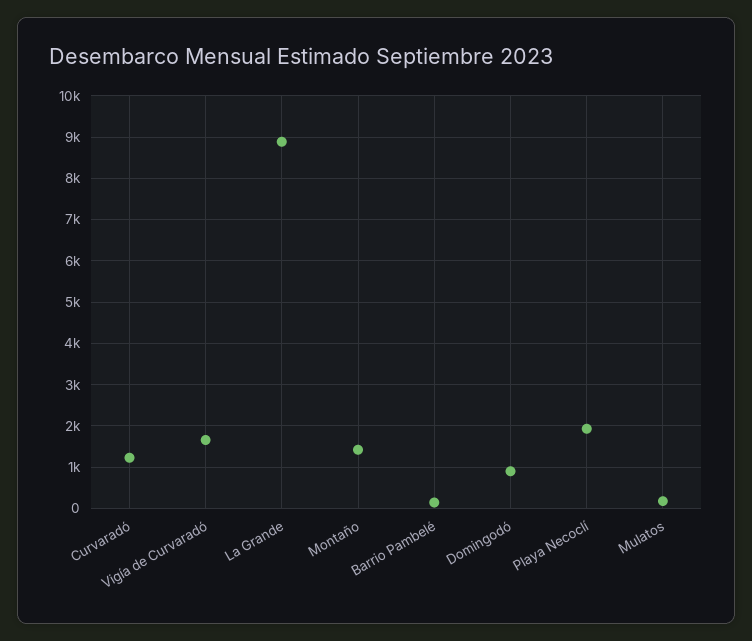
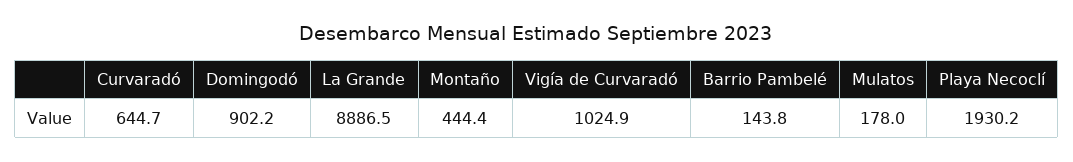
Curvaradó: 1200 -> 644.7
Vigía de Curvaradó: 1600 -> 1024.9
Montaño: 1400 -> 444.4

